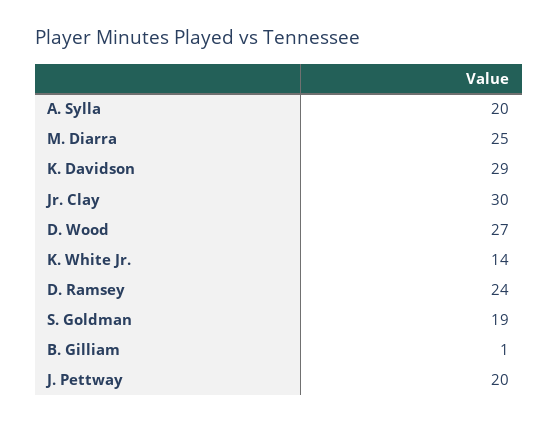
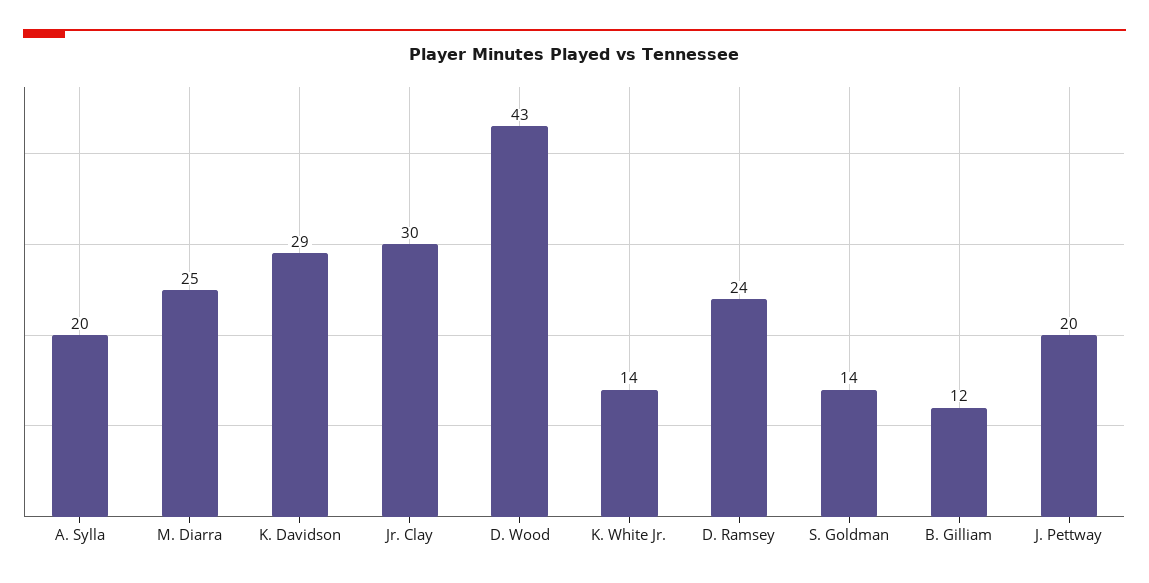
D. Wood: 27 -> 43
S. Goldman: 19 -> 14
B. Gilliam: 1 -> 12

